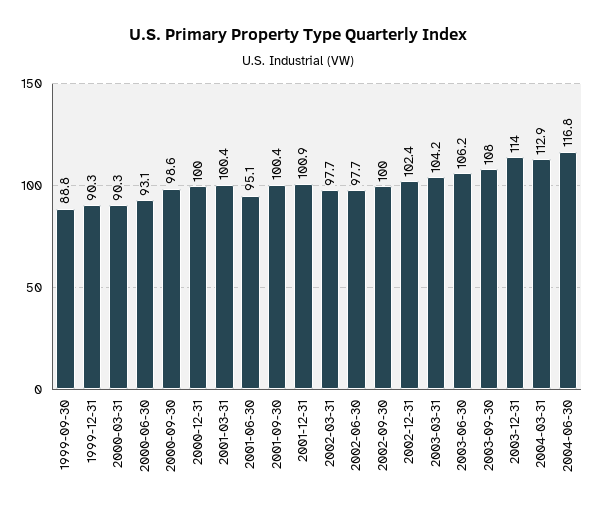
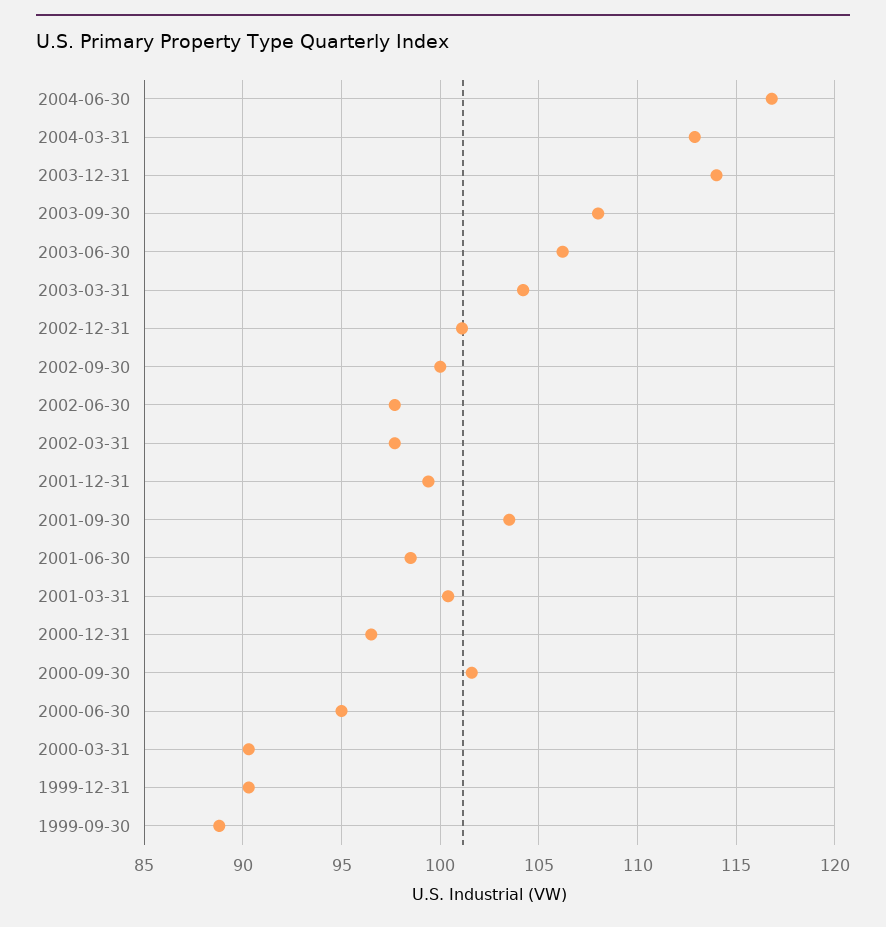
2000-06-30: 93.1 -> 95
2000-09-30: 98.6 -> 101.5
2000-12-31: 100 -> 96.5
2001-06-30: 95.1 -> 98.5
2001-09-30: 100.4 -> 103.5
2001-12-31: 100.9 -> 99.5
2002-12-31: 102.4 -> 101

